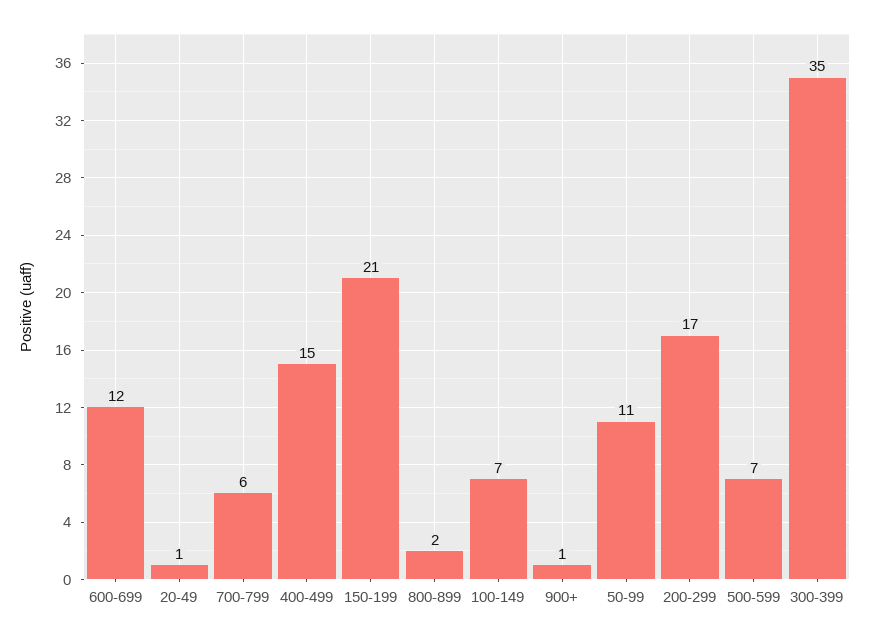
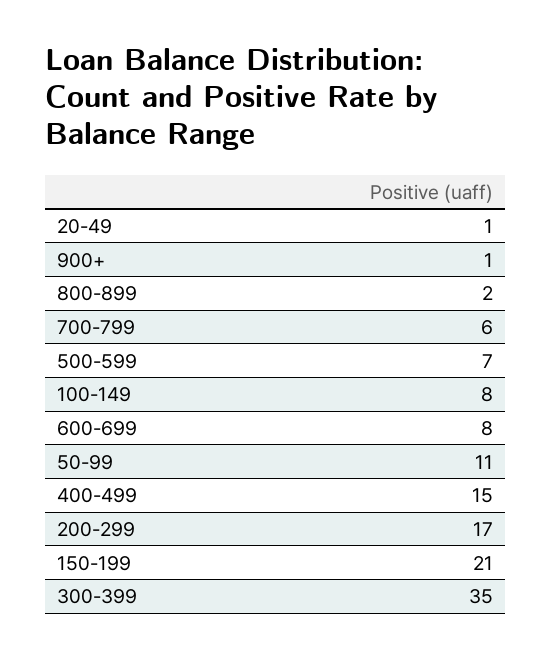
600-699: 12 -> 8
100-149: 7 -> 8

